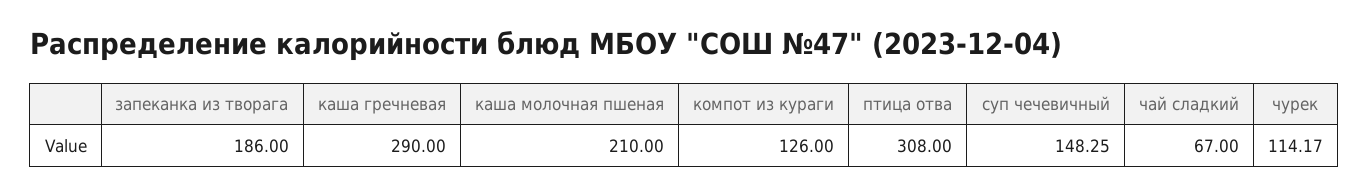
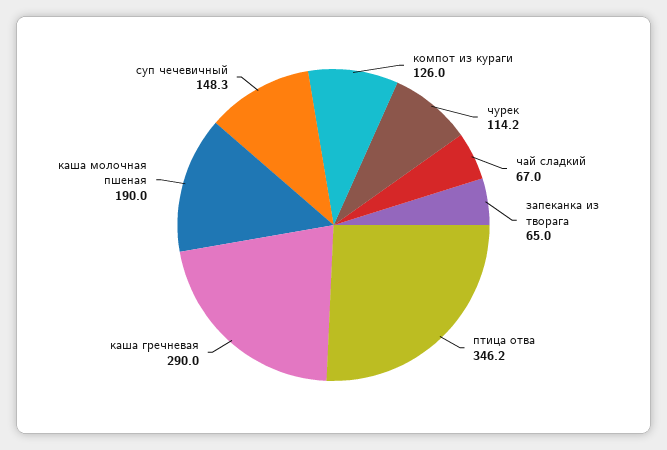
запеканка из творага: 186 -> 65
каша молочная пшеная: 210 -> 190
птица отва: 308 -> 346.2

